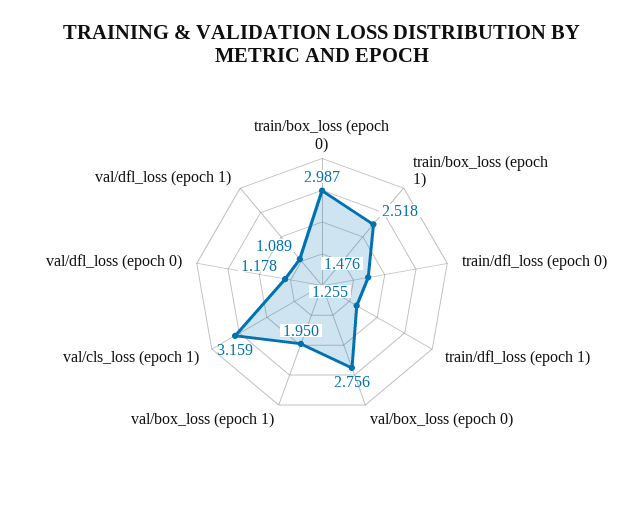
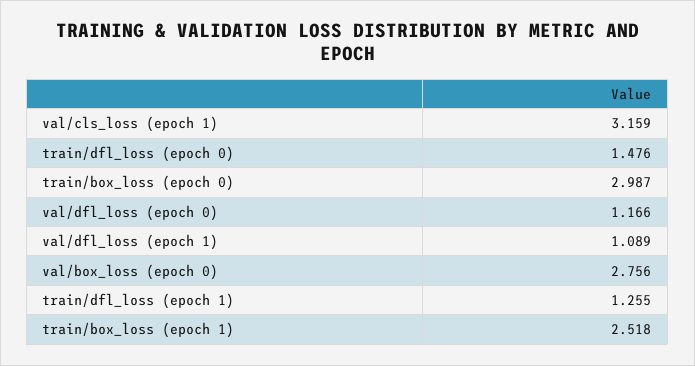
val/box_loss (epoch 1): 1.95 -> none
val/dfl_loss (epoch 0): 1.178 -> 1.166

